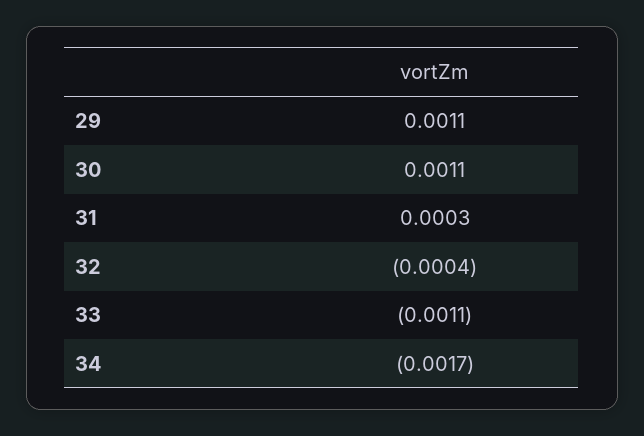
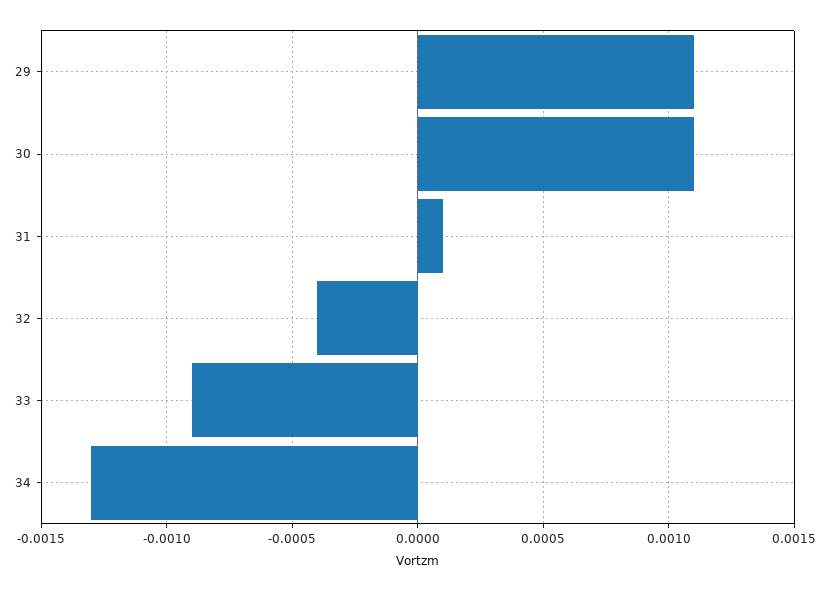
31: 0.0003 -> 0.0001
33: -0.0011 -> -0.0009
34: -0.0017 -> -0.0013

